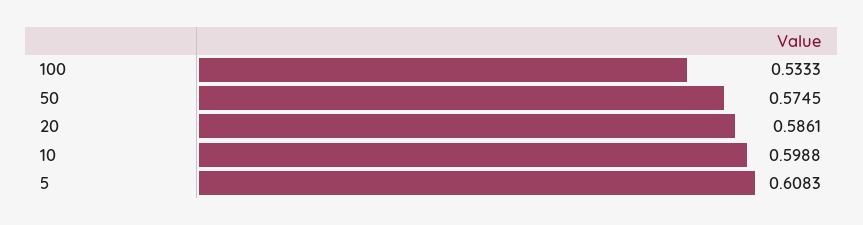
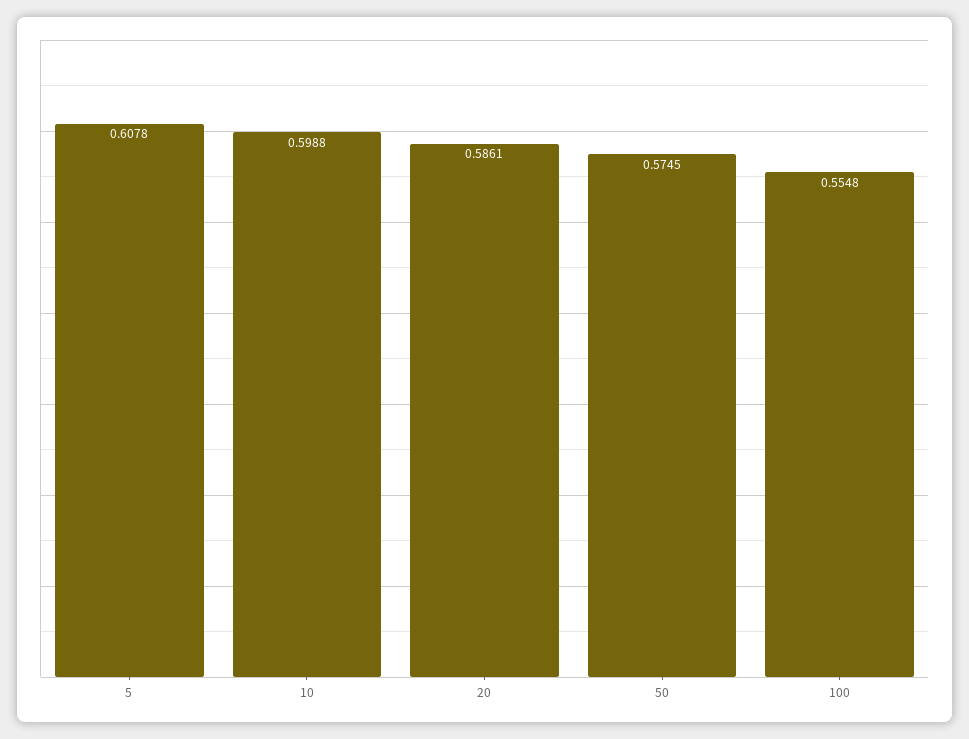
100: 0.5333 -> 0.5548
5: 0.6083 -> 0.6078

